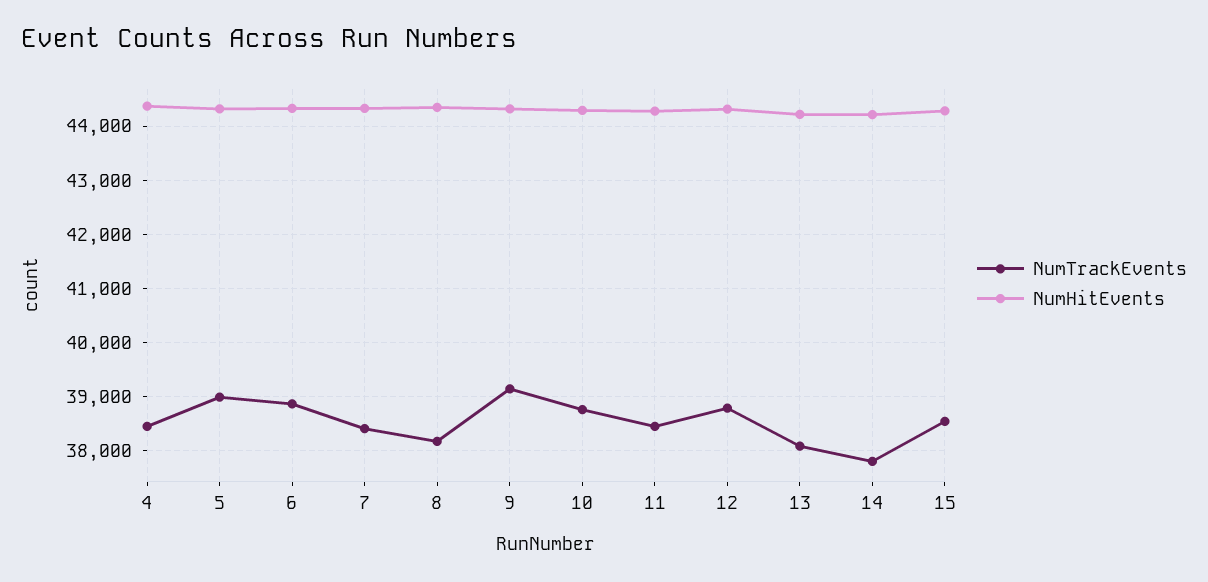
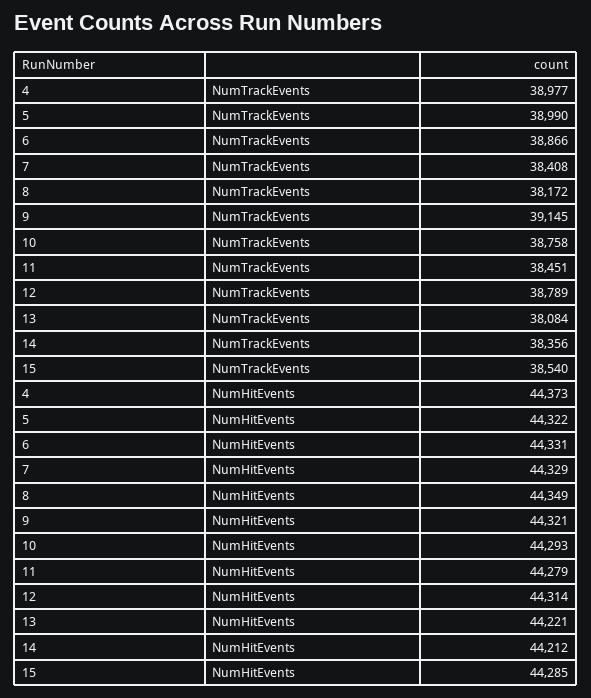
NumTrackEvents, 4: 38400 -> 38977
NumTrackEvents, 14: 37800 -> 38356

